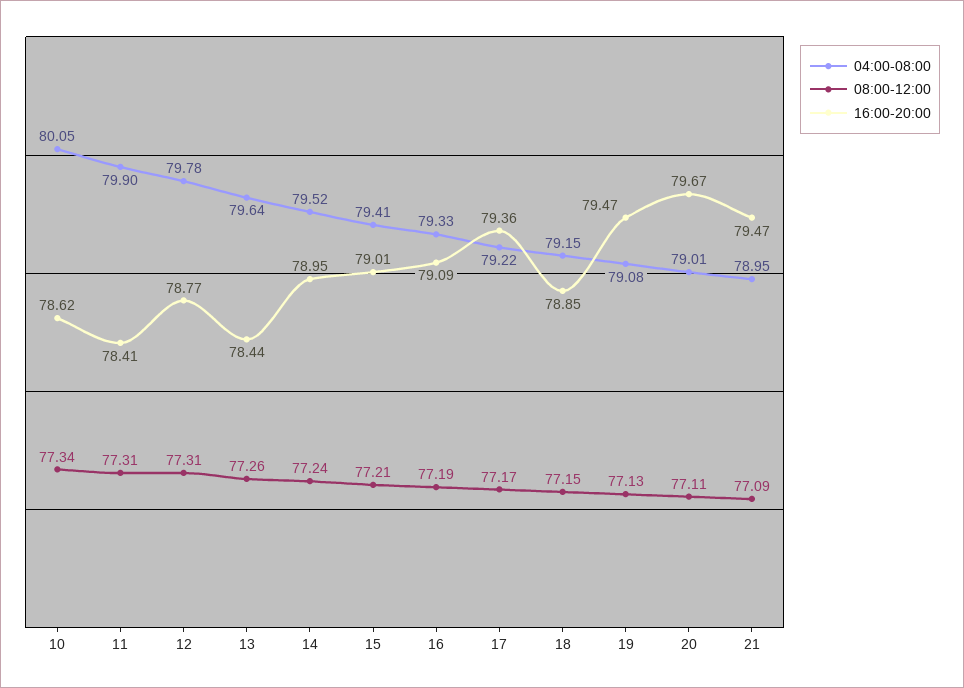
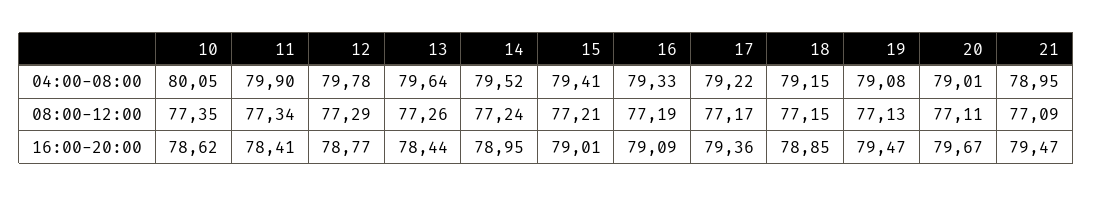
08:00-12:00, 10: 77.34 -> 77.35
08:00-12:00, 11: 77.31 -> 77.34
08:00-12:00, 12: 77.31 -> 77.29

